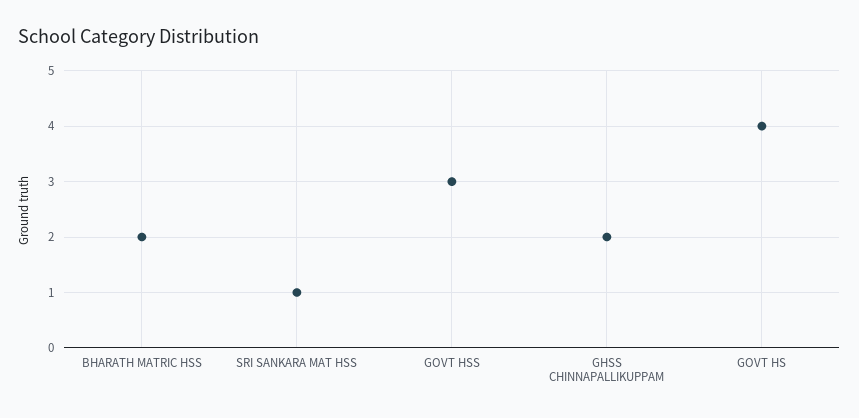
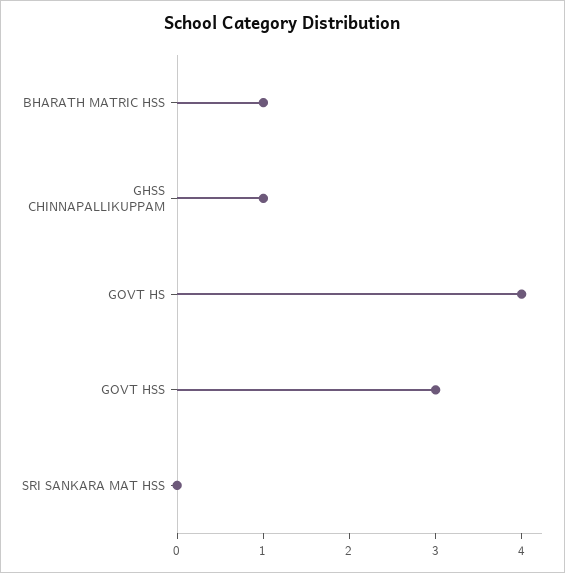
BHARATH MATRIC HSS: 2 -> 1
SRI SANKARA MAT HSS: 1 -> 0
GHSS CHINNAPALLIKUPPAM: 2 -> 1

